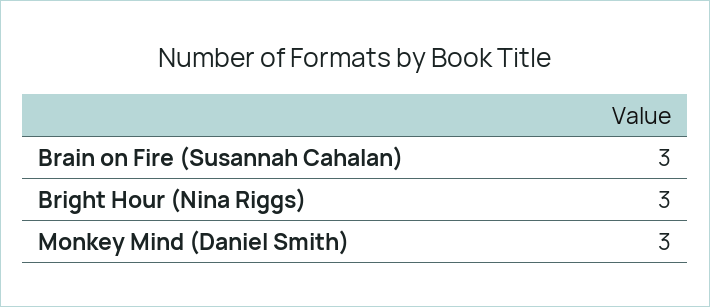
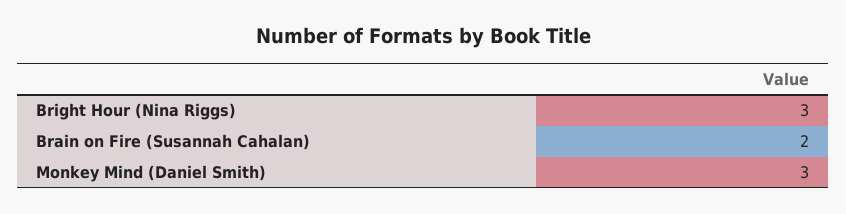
Brain on Fire (Susannah Cahalan): 3 -> 2

